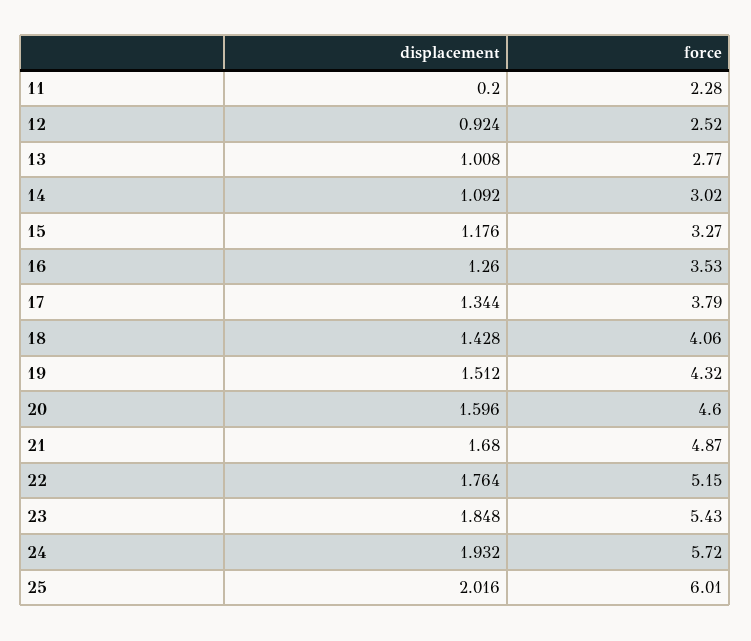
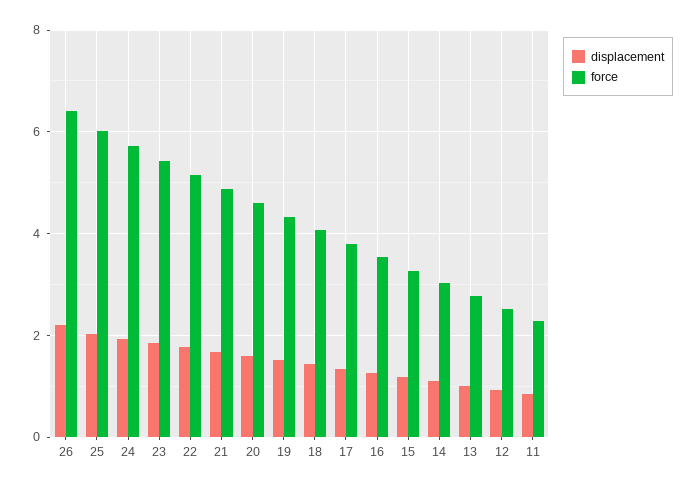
displacement, 11: 0.2 -> 0.8
displacement, 26: none -> 2.2
force, 26: none -> 6.4

